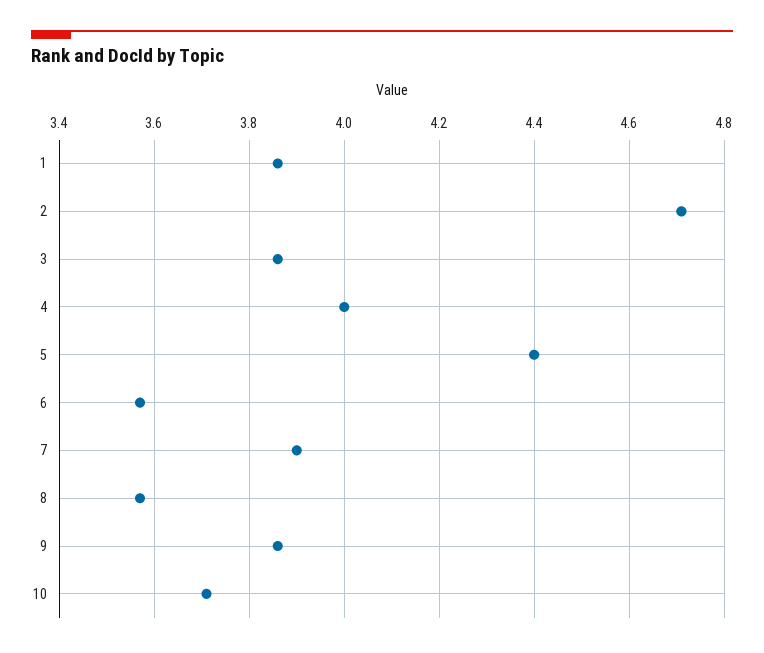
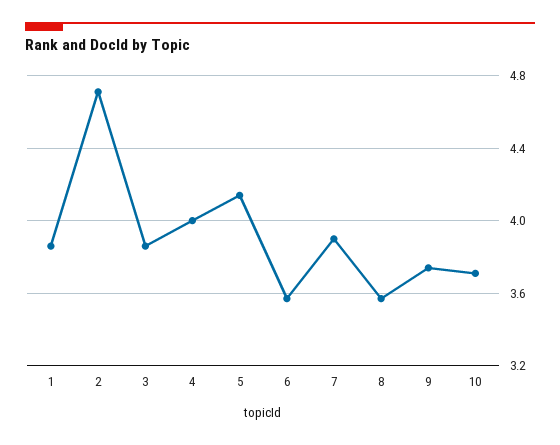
5: 4.4 -> 4.15
9: 3.85 -> 3.75

